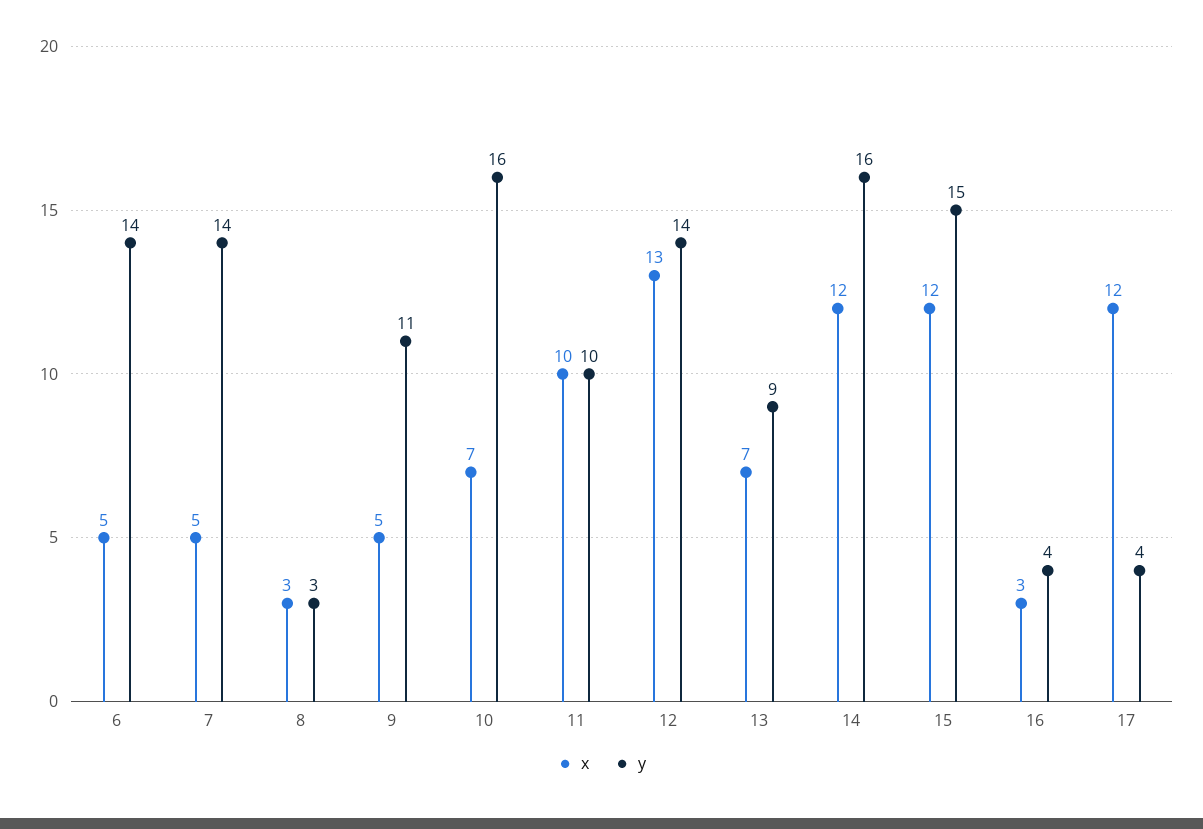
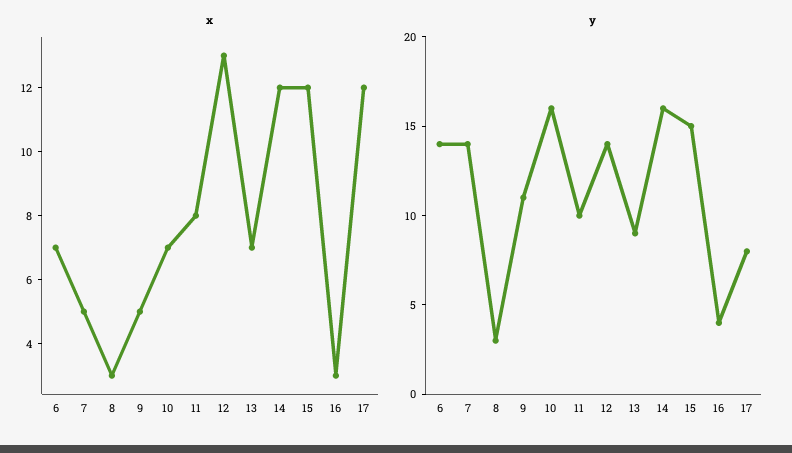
x, 6: 5 -> 7
x, 11: 10 -> 8
y, 17: 4 -> 8

